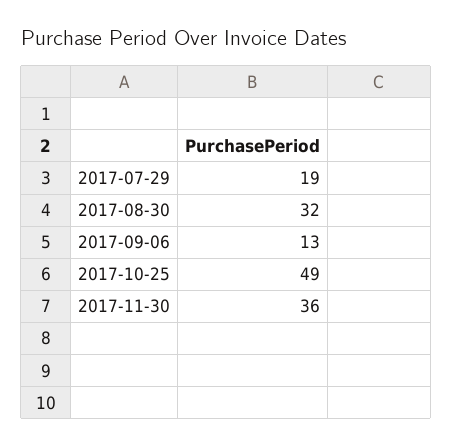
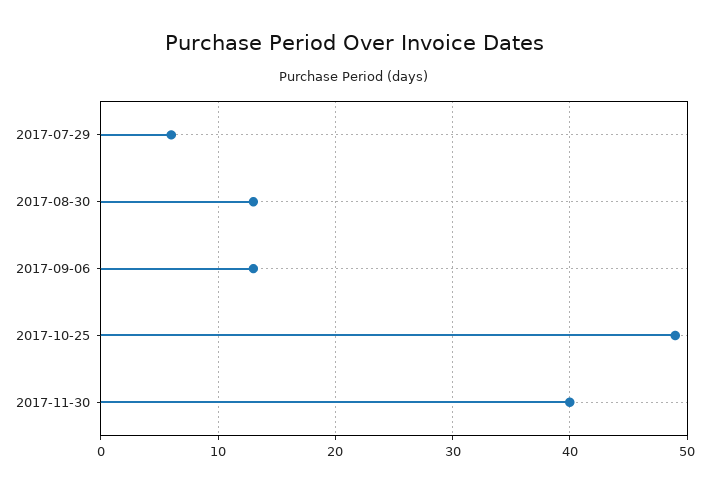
2017-07-29: 19 -> 6
2017-08-30: 32 -> 13
2017-11-30: 36 -> 40

